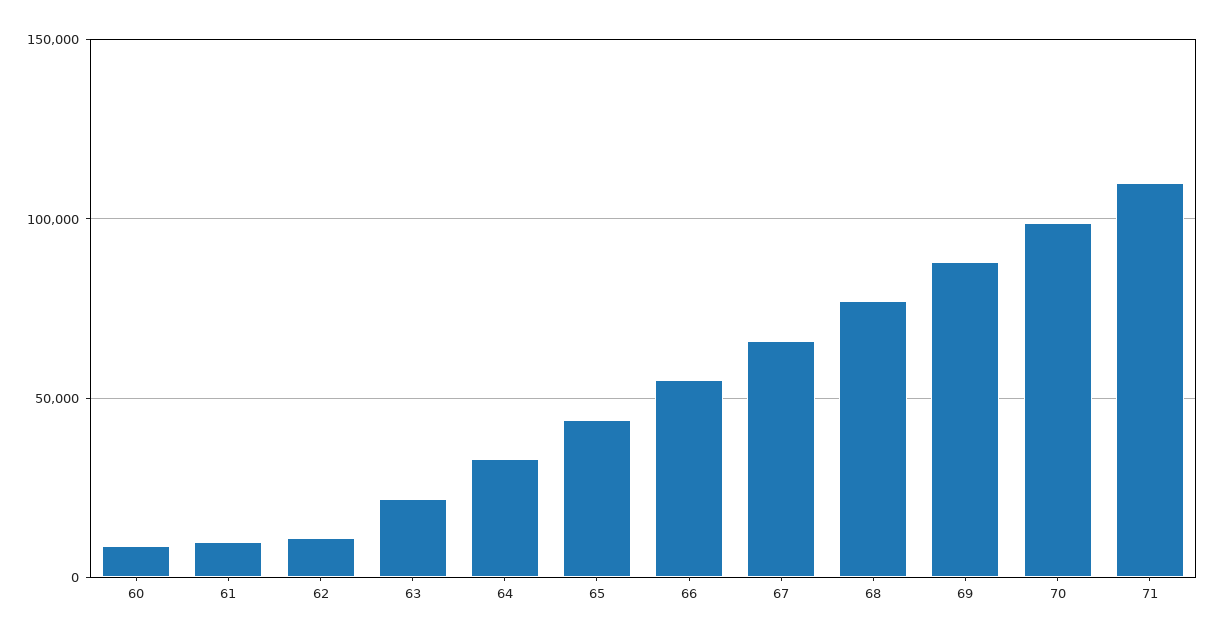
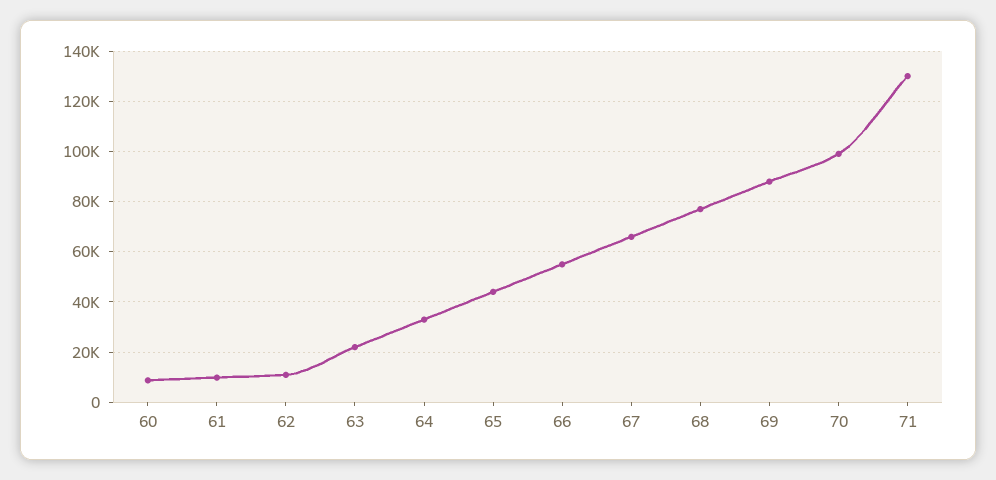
71: 110000 -> 130000

